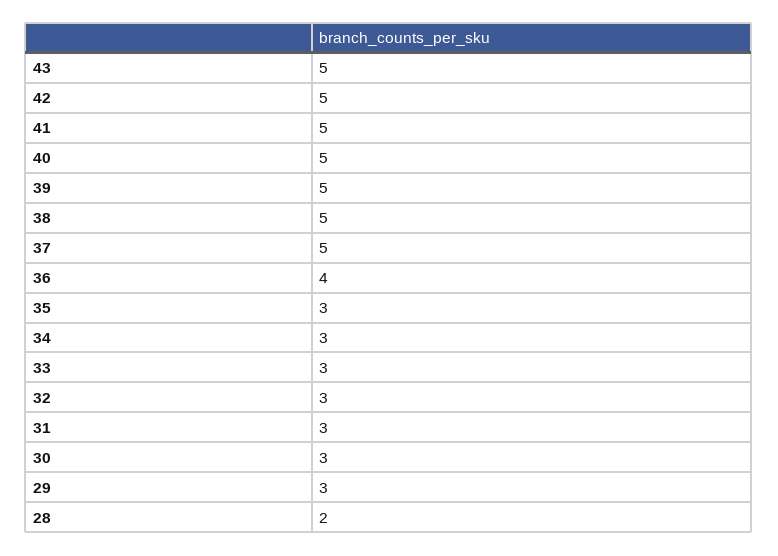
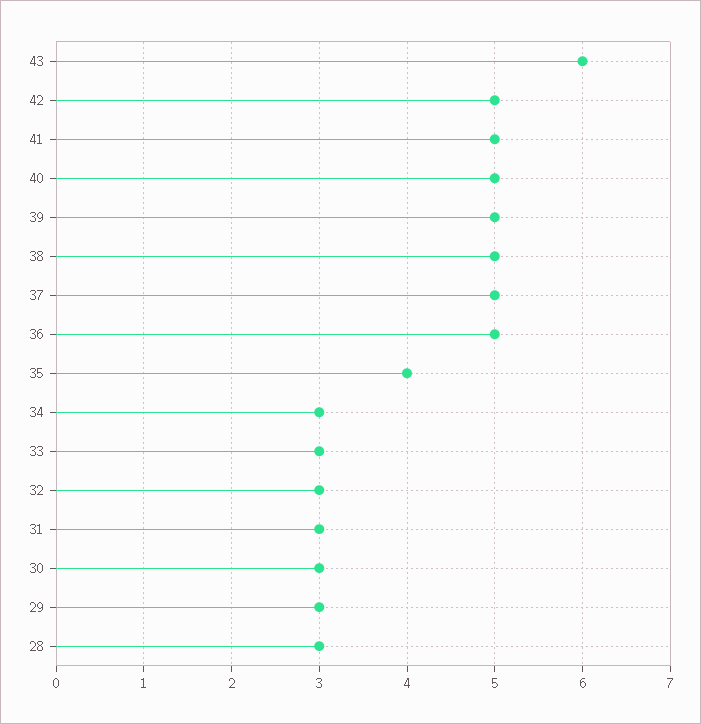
43: 5 -> 6
36: 4 -> 5
35: 3 -> 4
28: 2 -> 3

